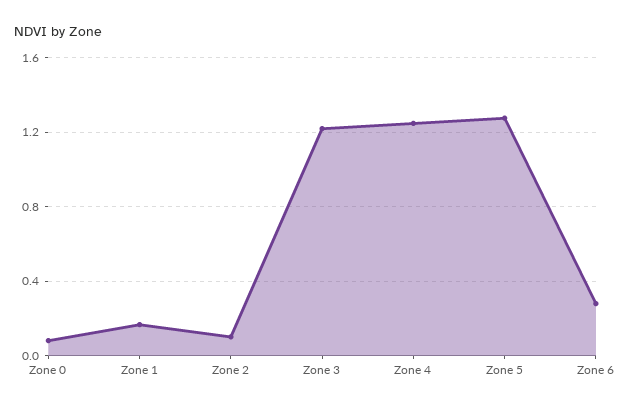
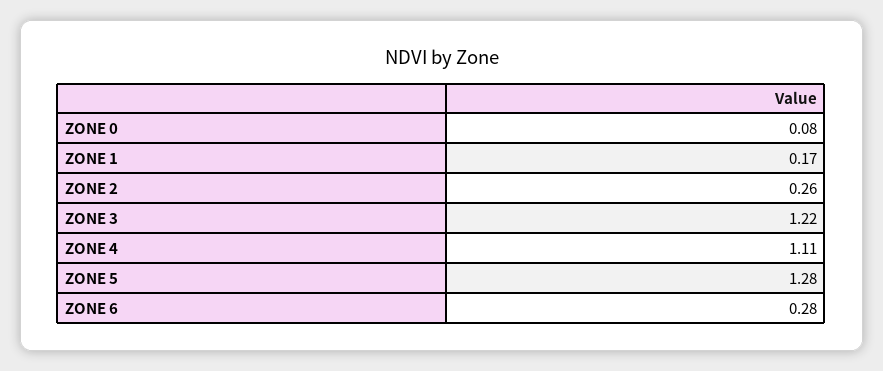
Zone 2: 0.1 -> 0.26
Zone 4: 1.25 -> 1.11

